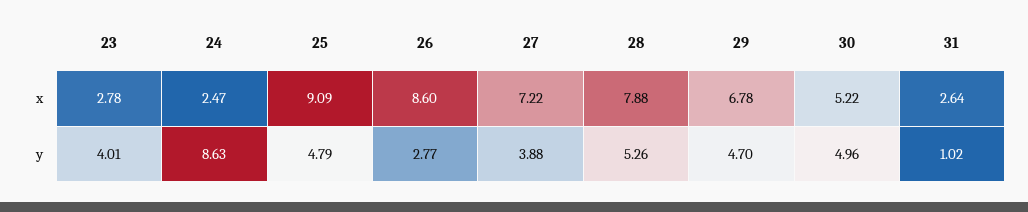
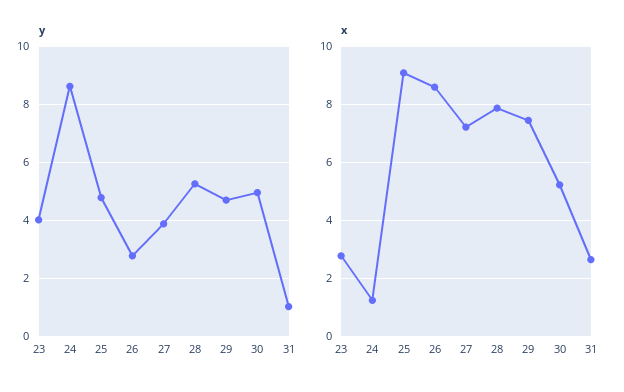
x, 24: 2.47 -> 1.25
x, 29: 6.78 -> 7.5

